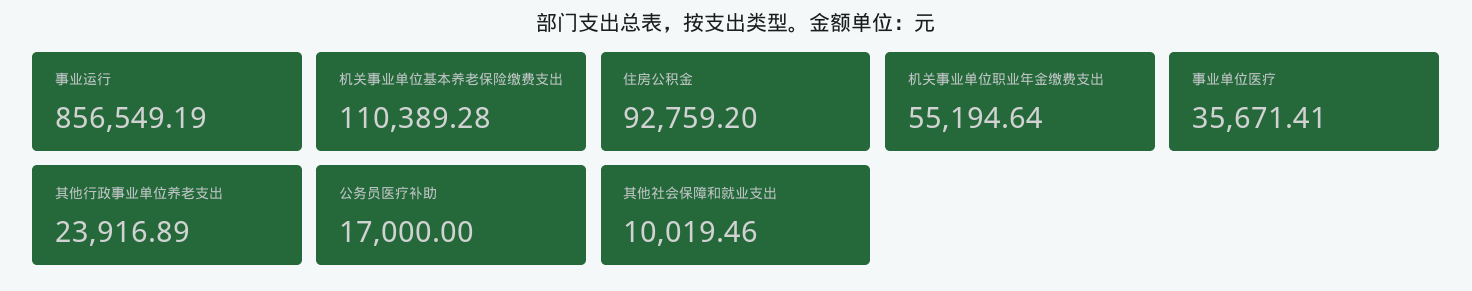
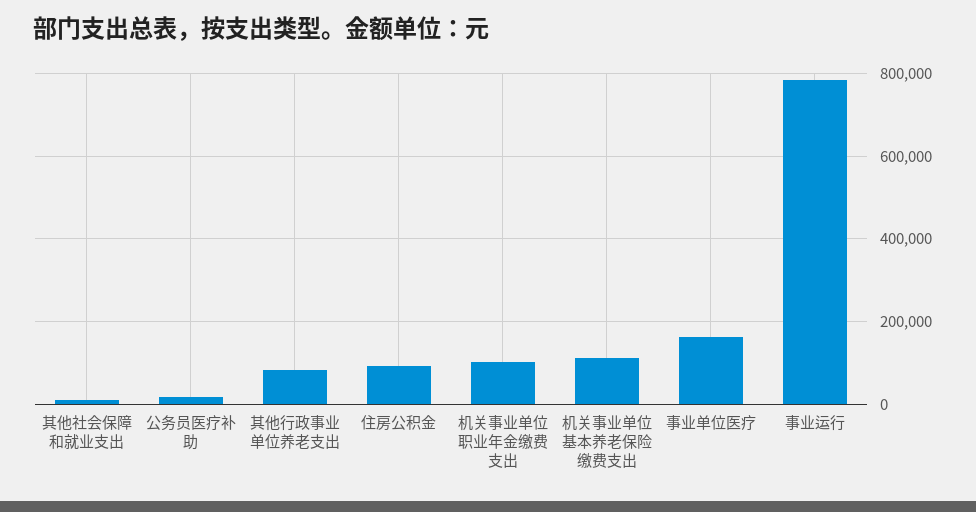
事业运行: 856549.19 -> 780000
机关事业单位职业年金缴费支出: 55194.64 -> 100000
事业单位医疗: 35671.41 -> 160000
其他行政事业单位养老支出: 23916.89 -> 80000

